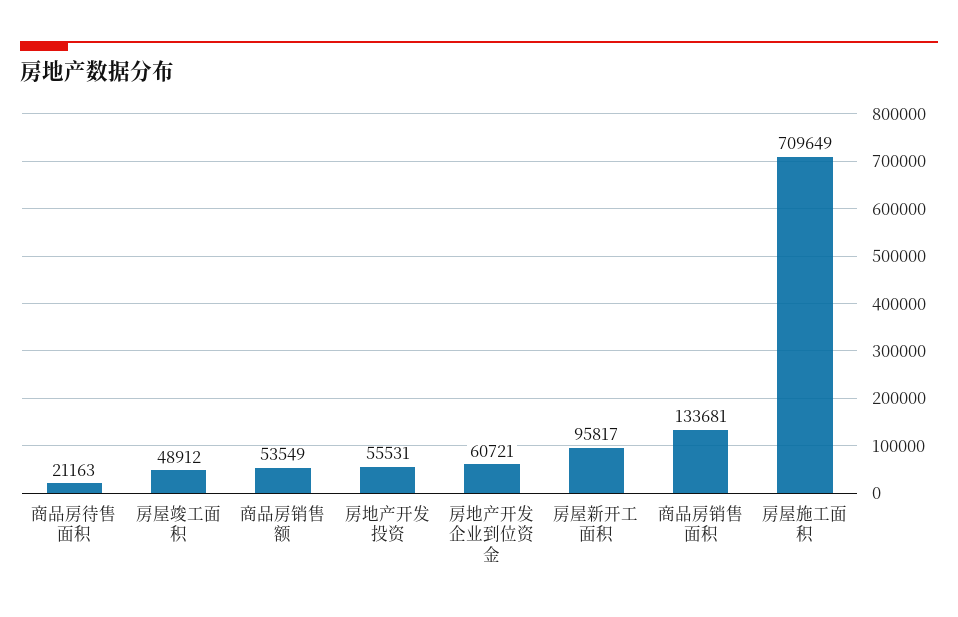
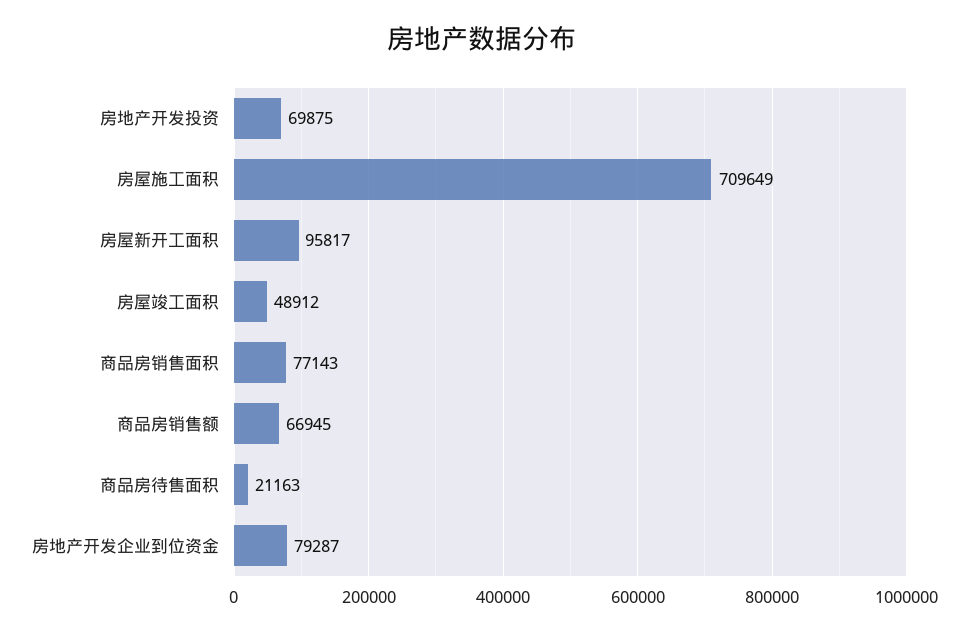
商品房销售额: 53549 -> 66945
房地产开发投资: 55531 -> 69875
房地产开发企业到位资金: 60721 -> 79287
商品房销售面积: 133681 -> 77143

